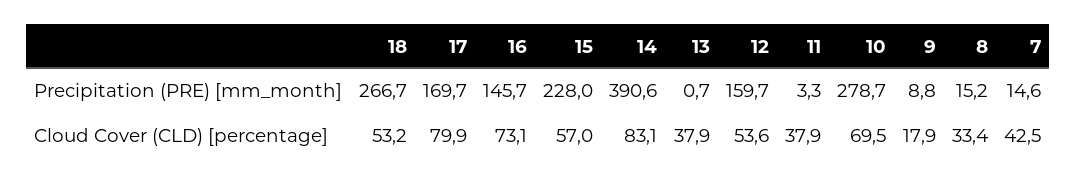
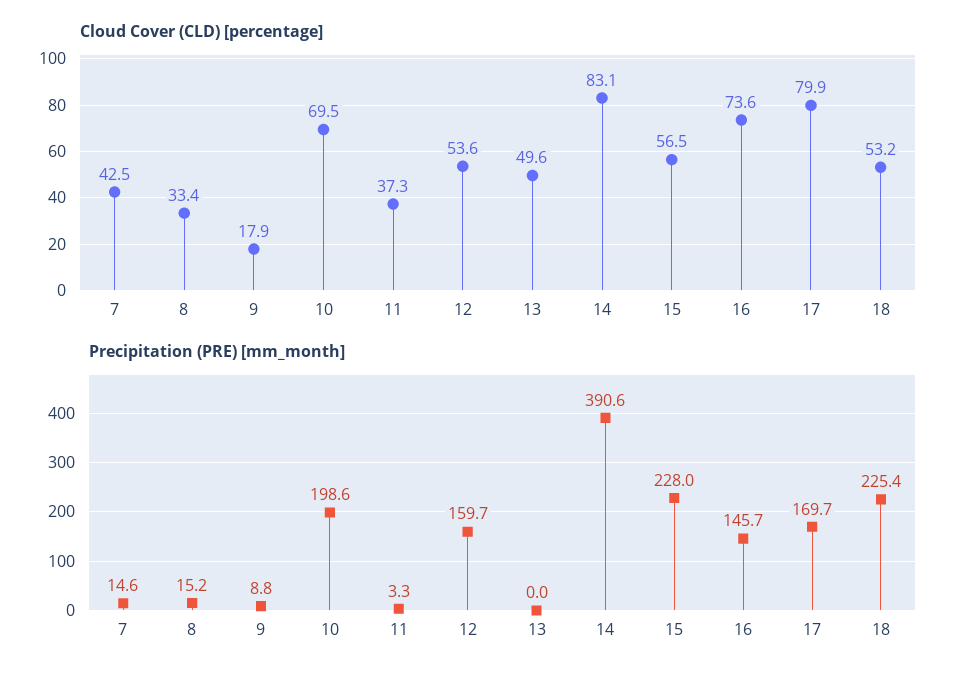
Precipitation (PRE) [mm_month], 18: 266.7 -> 225.4
Precipitation (PRE) [mm_month], 13: 0.7 -> 0
Precipitation (PRE) [mm_month], 10: 278.7 -> 198.6
Cloud Cover (CLD) [percentage], 16: 73.1 -> 73.6
Cloud Cover (CLD) [percentage], 15: 57 -> 56.5
Cloud Cover (CLD) [percentage], 13: 37.9 -> 49.6
Cloud Cover (CLD) [percentage], 11: 37.9 -> 37.3

